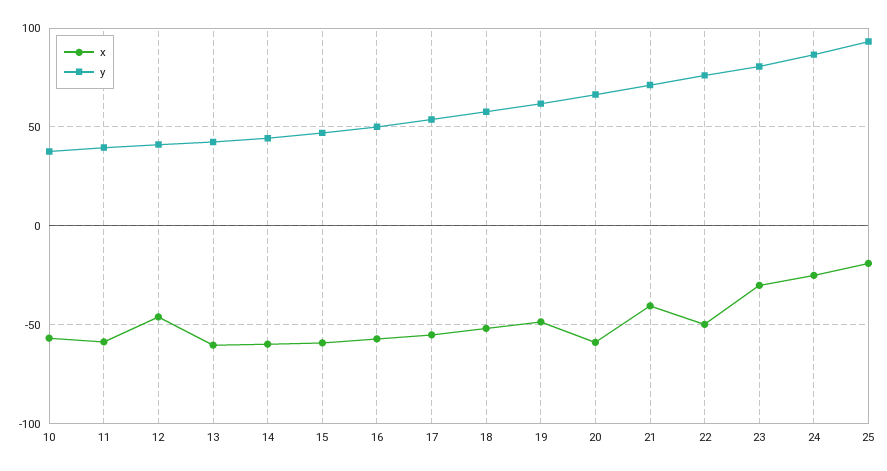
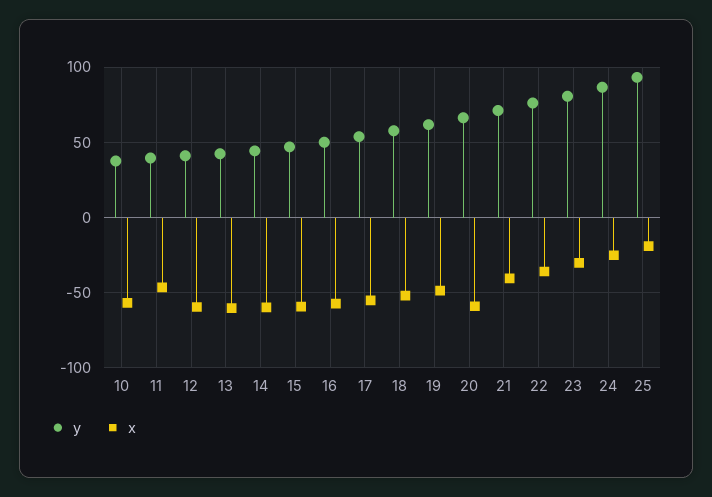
x, 11: -60 -> -45
x, 12: -45 -> -60
x, 22: -50 -> -35

